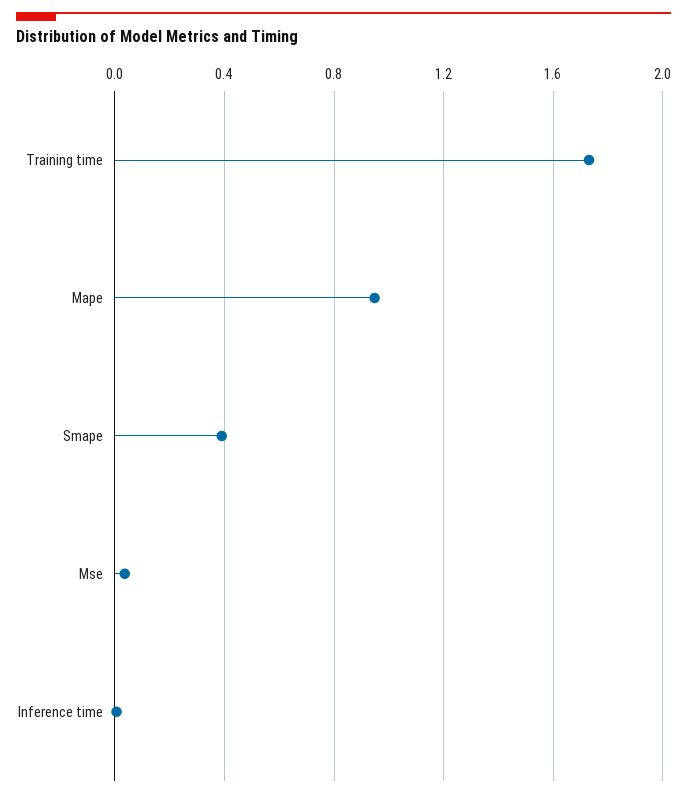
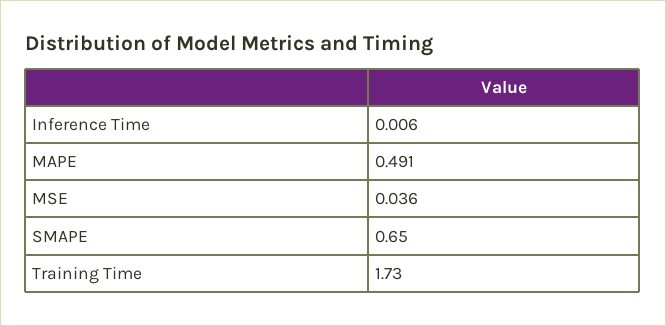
Mape: 0.95 -> 0.491
Smape: 0.4 -> 0.65

